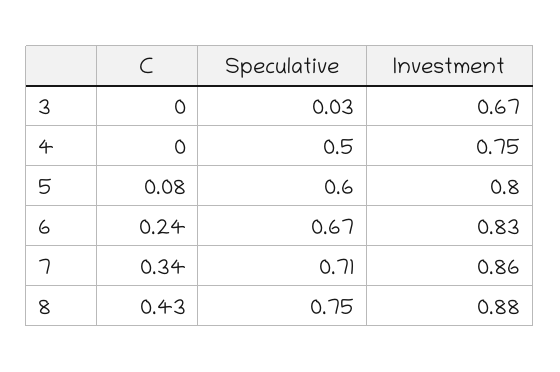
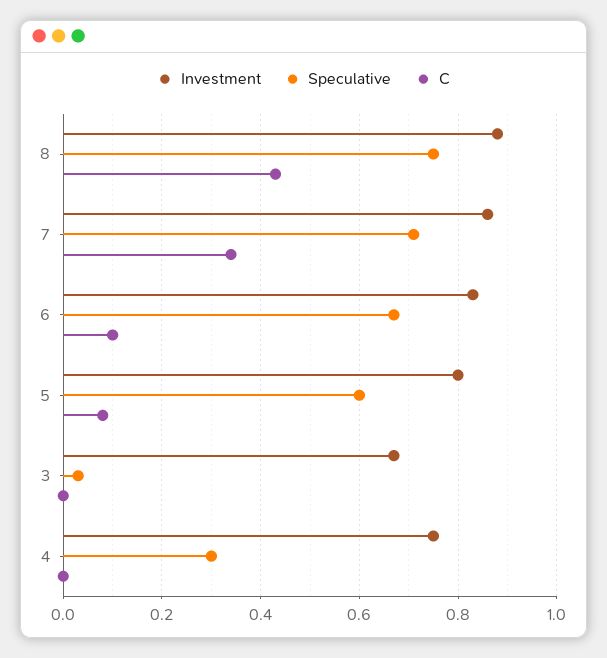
Speculative, 4: 0.5 -> 0.3
C, 6: 0.24 -> 0.1

